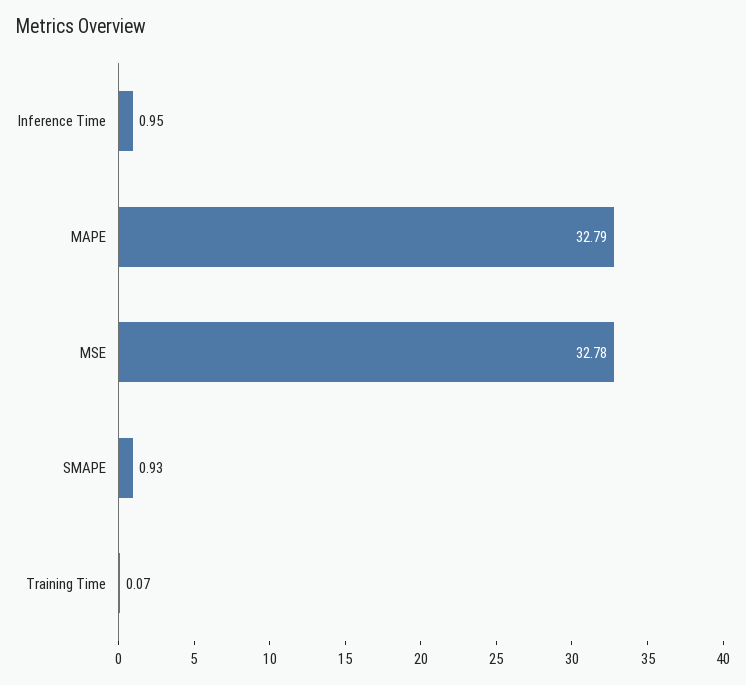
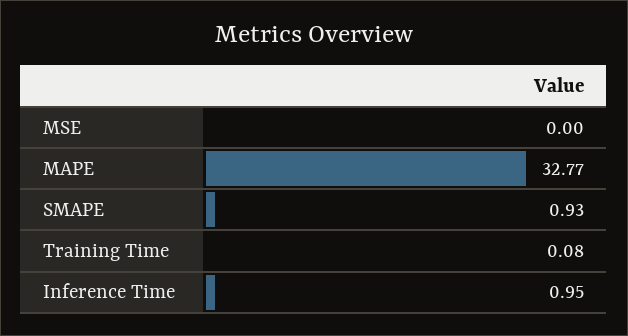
MAPE: 32.79 -> 32.77
MSE: 32.78 -> 0
Training Time: 0.07 -> 0.08

